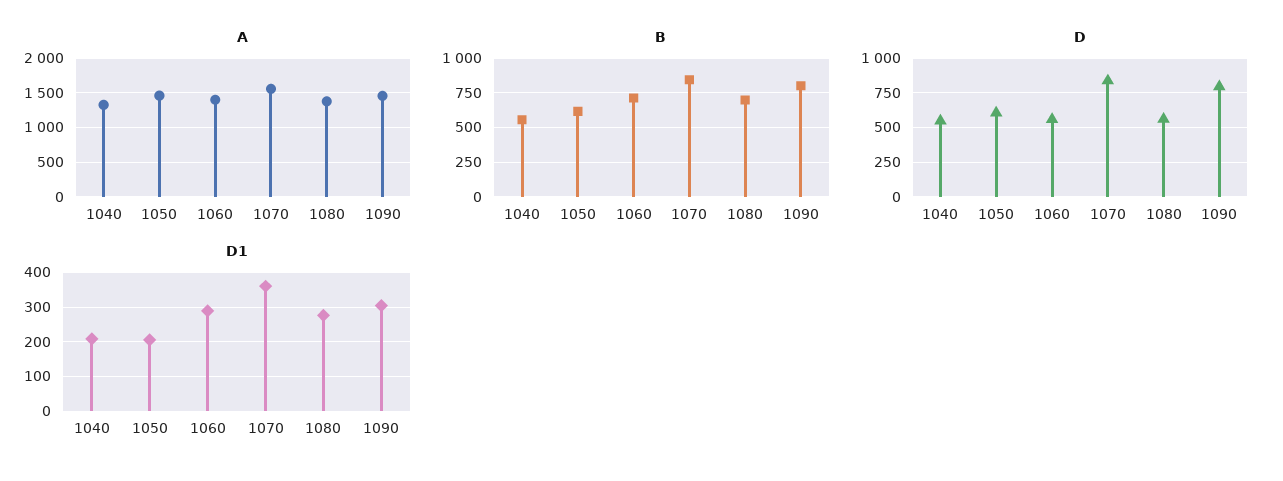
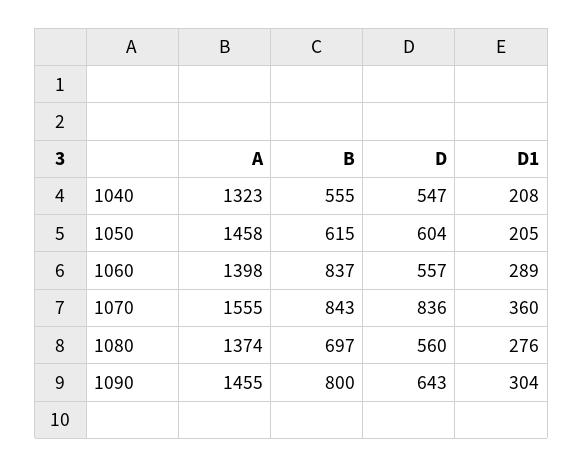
B, 1060: 700 -> 837
D, 1090: 800 -> 643

